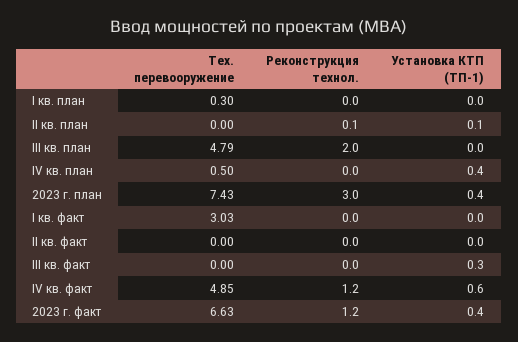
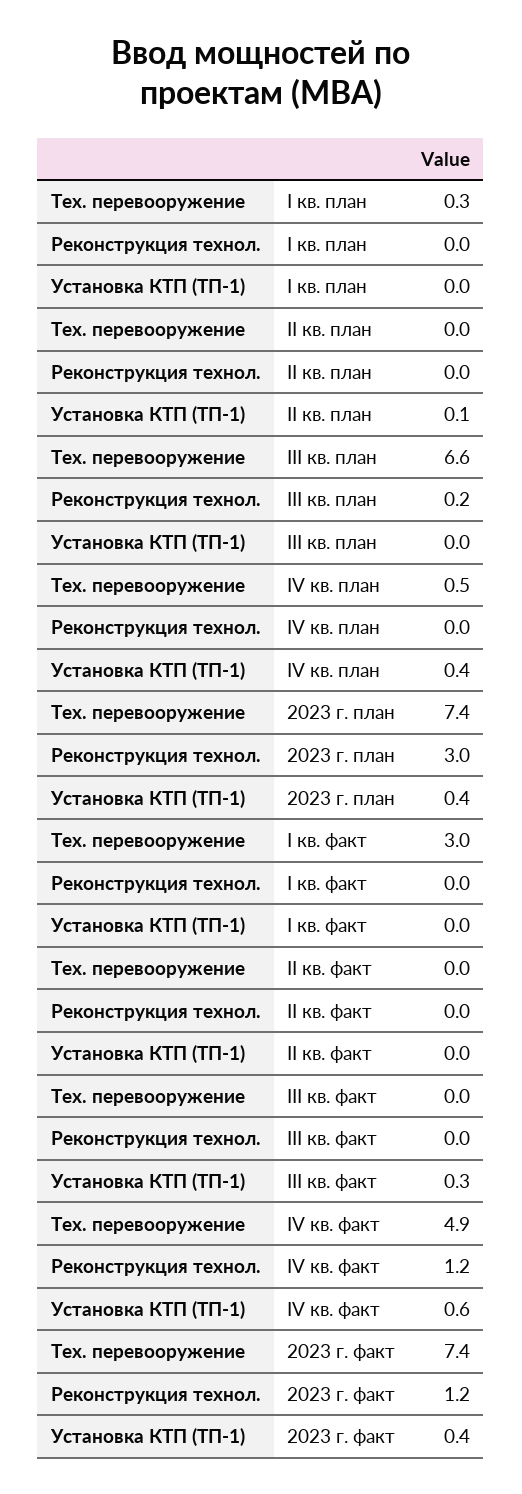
Реконструкция технол., II кв. план: 0.1 -> 0
Тех. перевооружение, III кв. план: 4.79 -> 6.6
Реконструкция технол., III кв. план: 2 -> 0.2
Тех. перевооружение, 2023 г. факт: 6.63 -> 7.4

